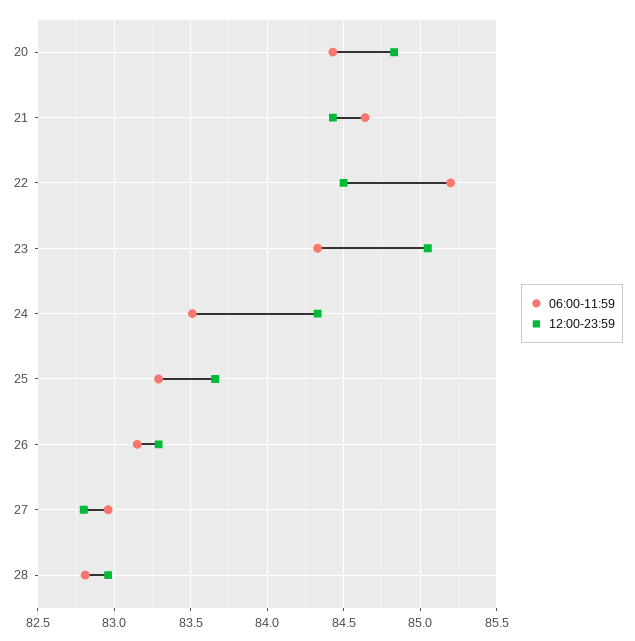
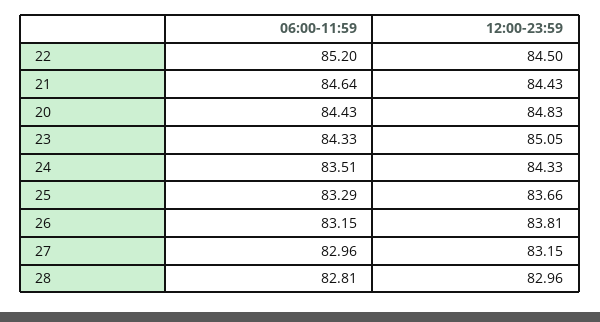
12:00-23:59, 26: 83.3 -> 83.81
12:00-23:59, 27: 82.8 -> 83.15

